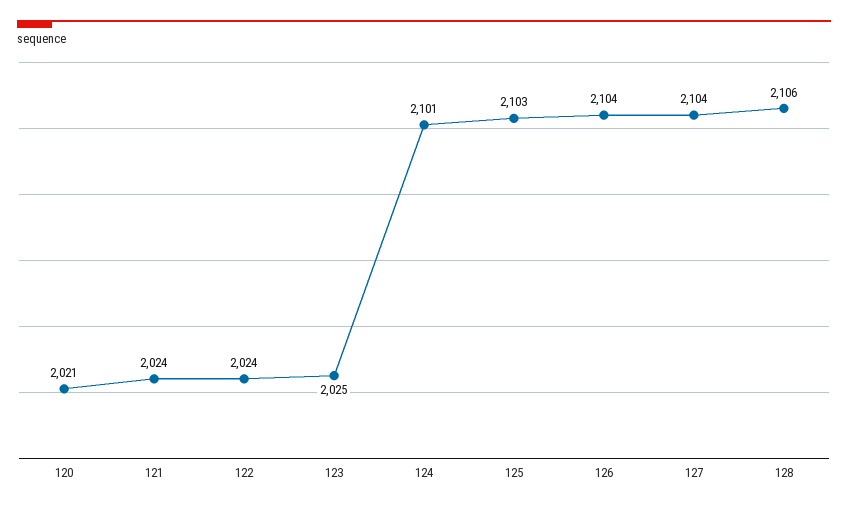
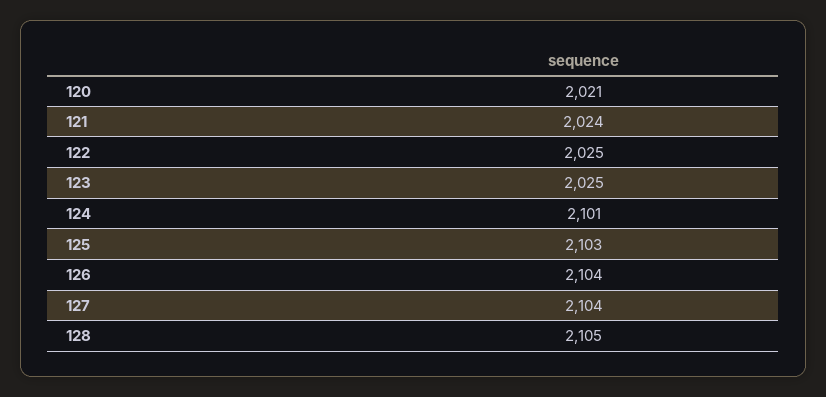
122: 2024 -> 2025
128: 2106 -> 2105

